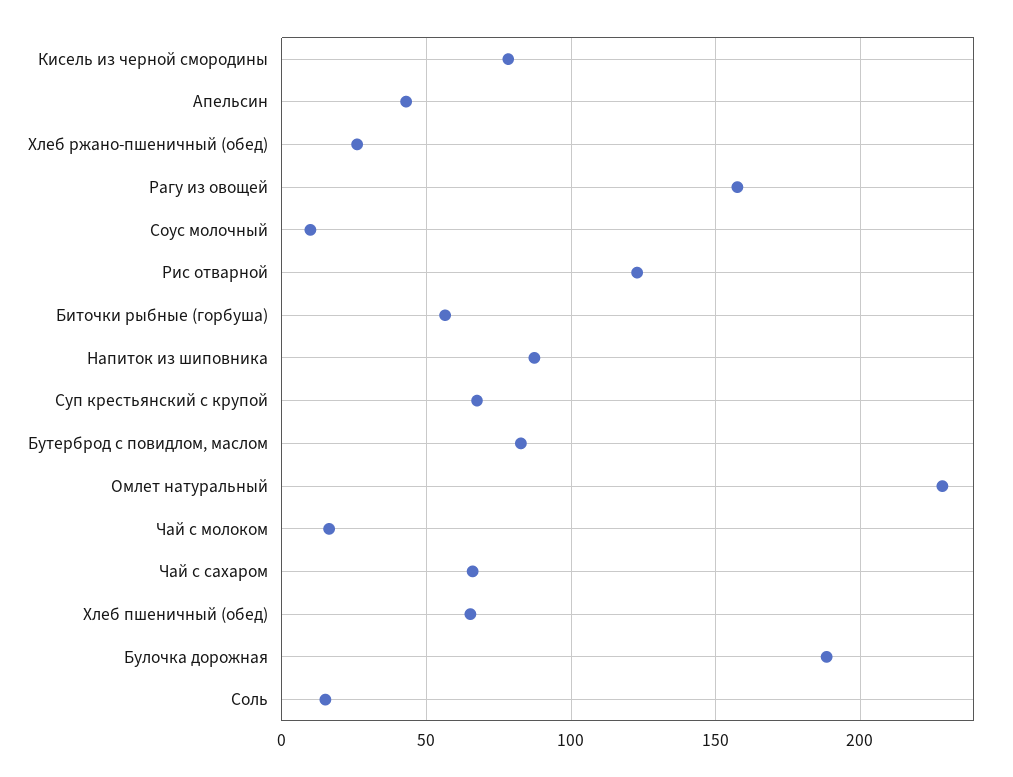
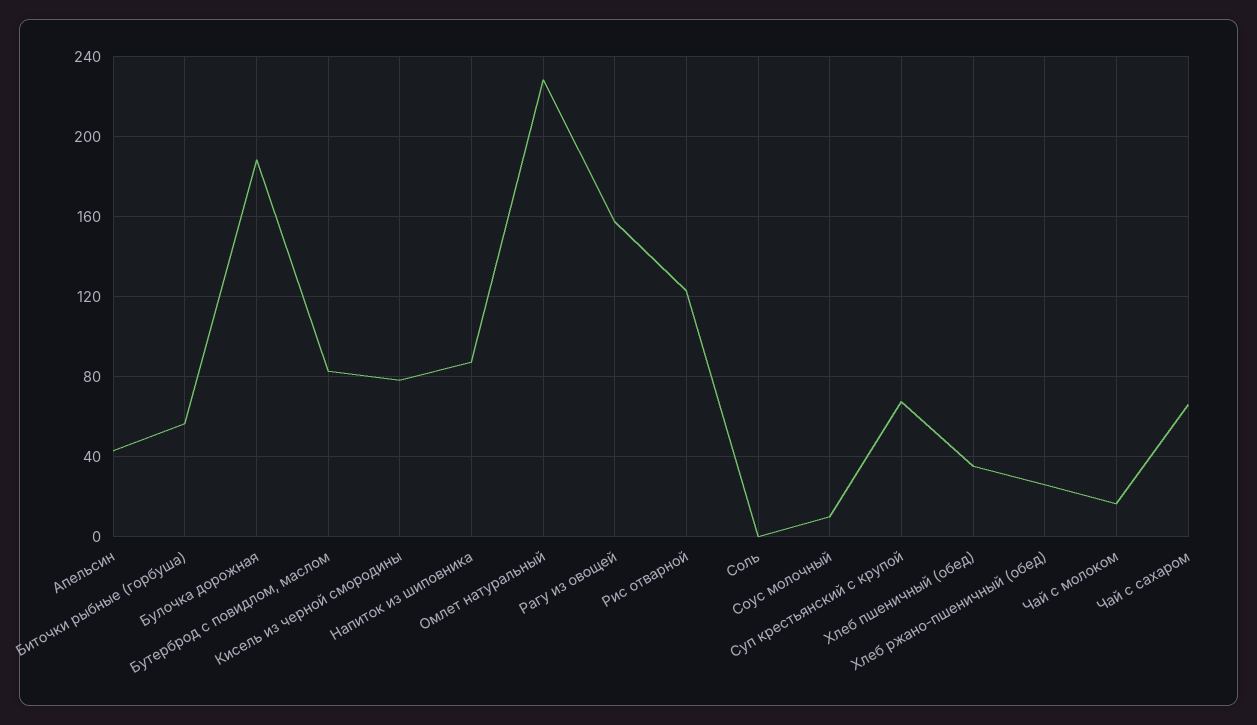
Хлеб пшеничный (обед): 65 -> 35
Соль: 15 -> 0

